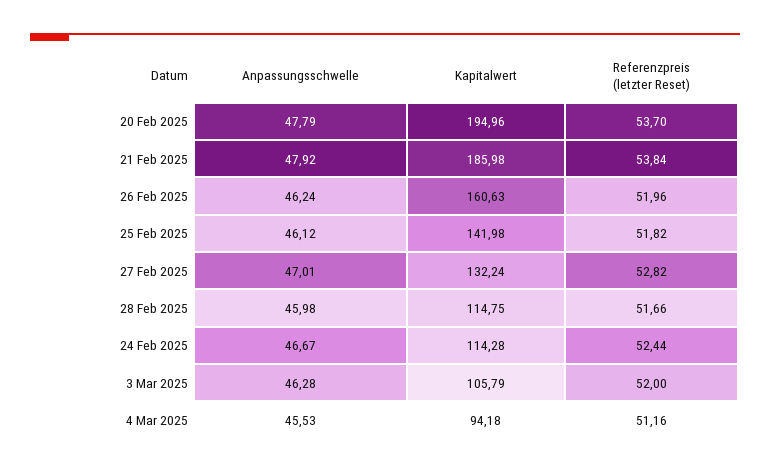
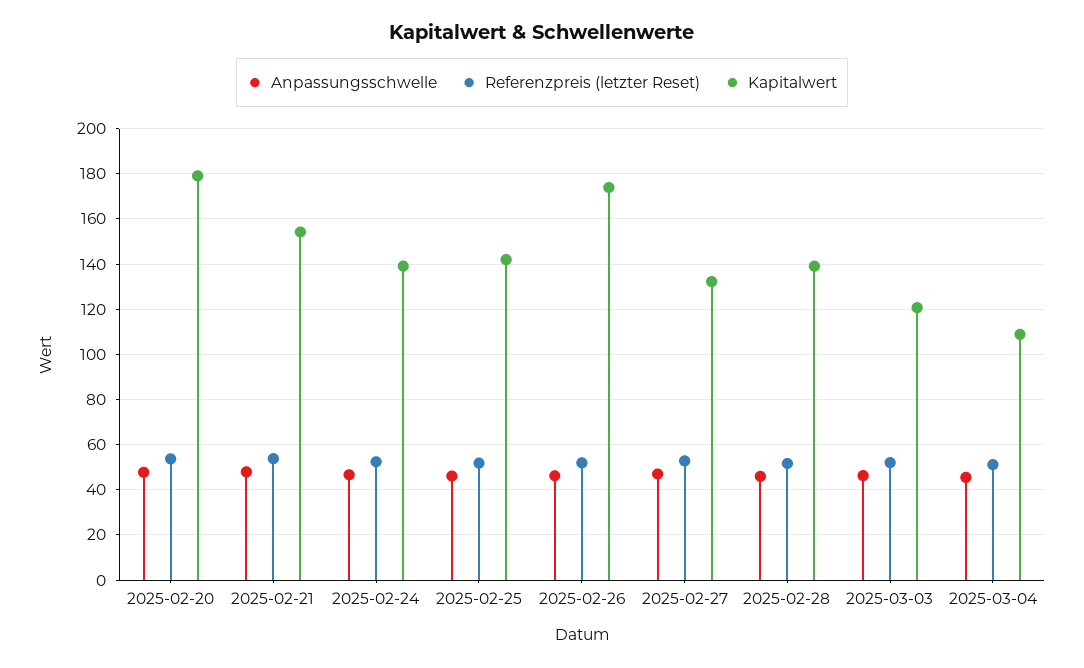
Kapitalwert, 20 Feb 2025: 194.96 -> 180
Kapitalwert, 21 Feb 2025: 185.98 -> 155
Kapitalwert, 26 Feb 2025: 160.63 -> 175
Kapitalwert, 28 Feb 2025: 114.75 -> 140
Kapitalwert, 24 Feb 2025: 114.28 -> 140
Kapitalwert, 3 Mar 2025: 105.79 -> 120
Kapitalwert, 4 Mar 2025: 94.18 -> 110

